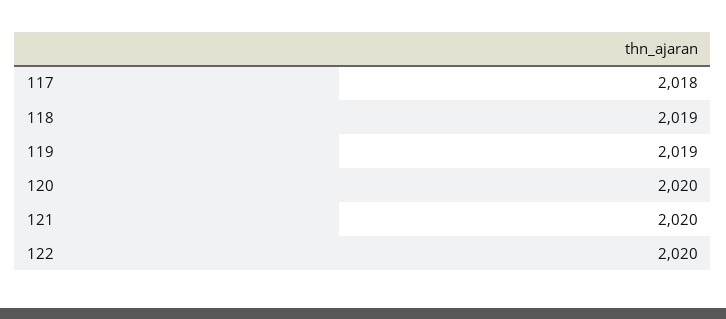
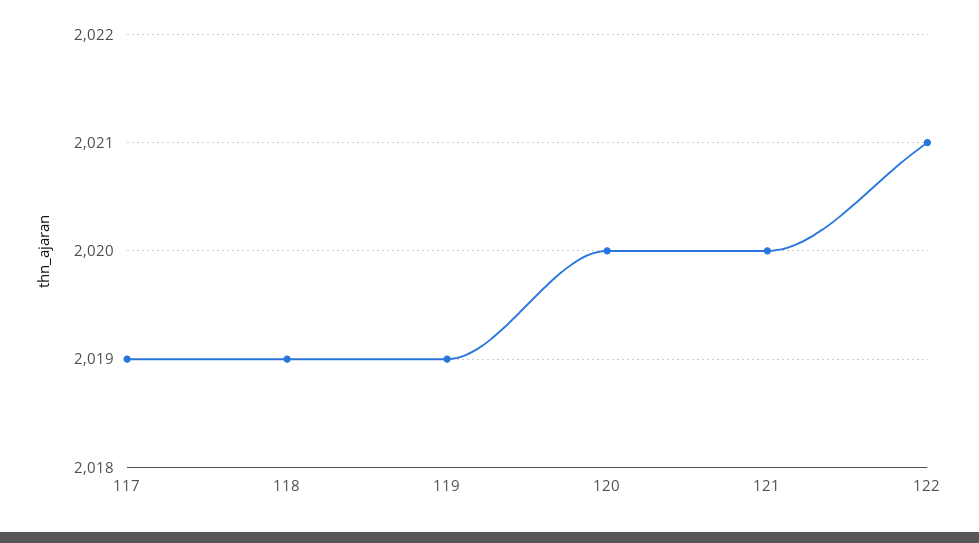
117: 2018 -> 2019
122: 2020 -> 2021

